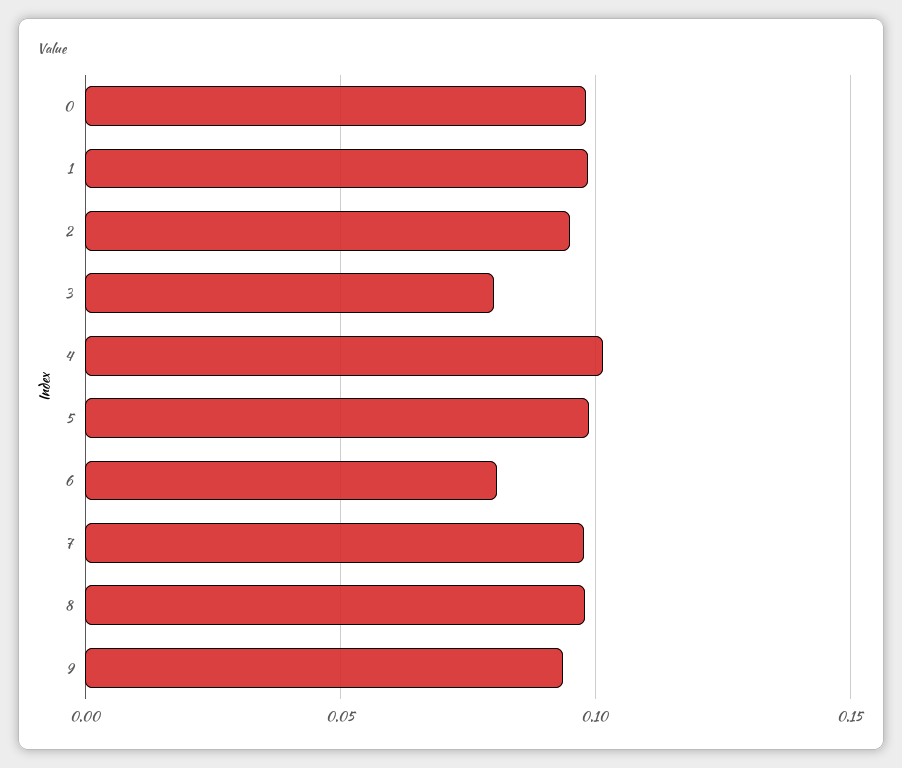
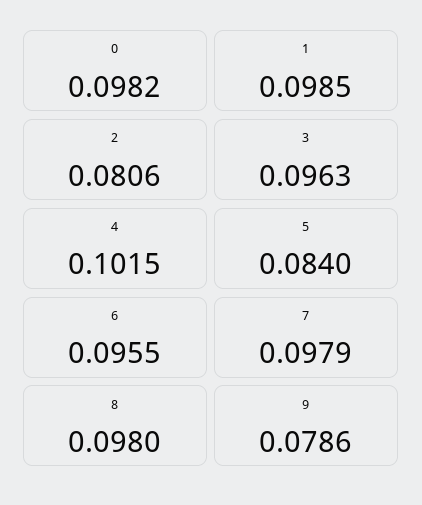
2: 0.095 -> 0.0806
3: 0.08 -> 0.0963
5: 0.1 -> 0.084
6: 0.08 -> 0.0955
9: 0.095 -> 0.0786

